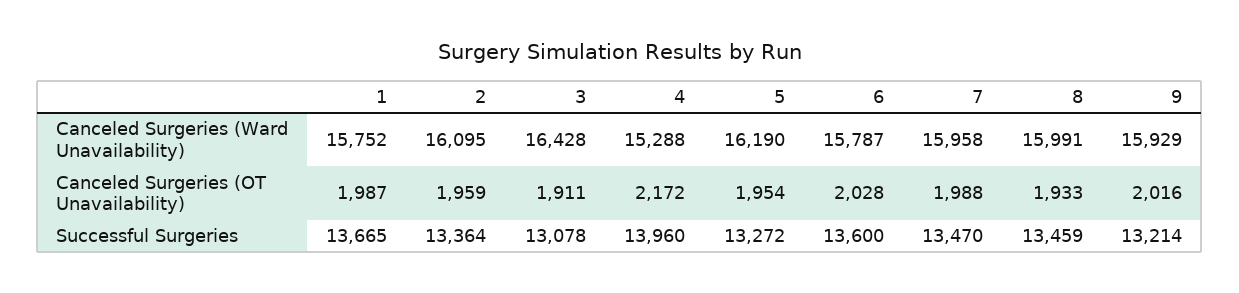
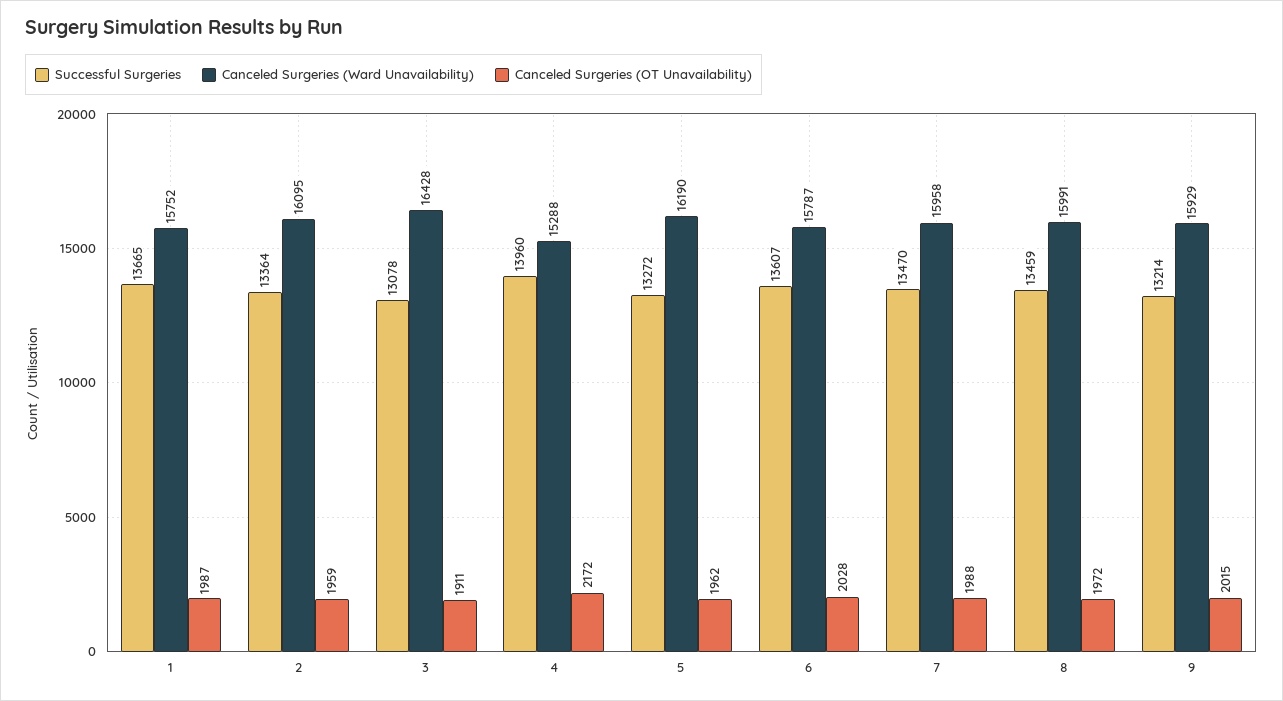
Canceled Surgeries (OT Unavailability), 5: 1954 -> 1962
Canceled Surgeries (OT Unavailability), 8: 1933 -> 1972
Canceled Surgeries (OT Unavailability), 9: 2016 -> 2015
Successful Surgeries, 6: 13600 -> 13607

